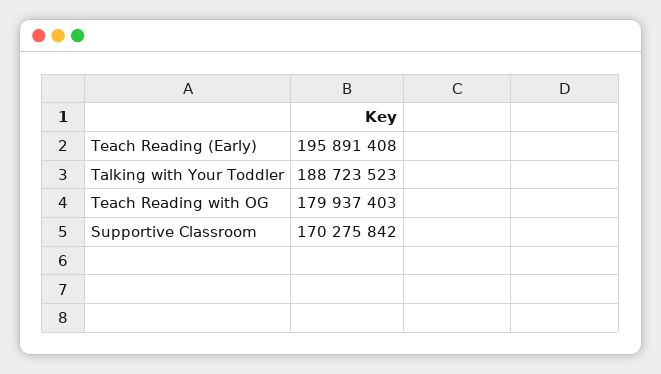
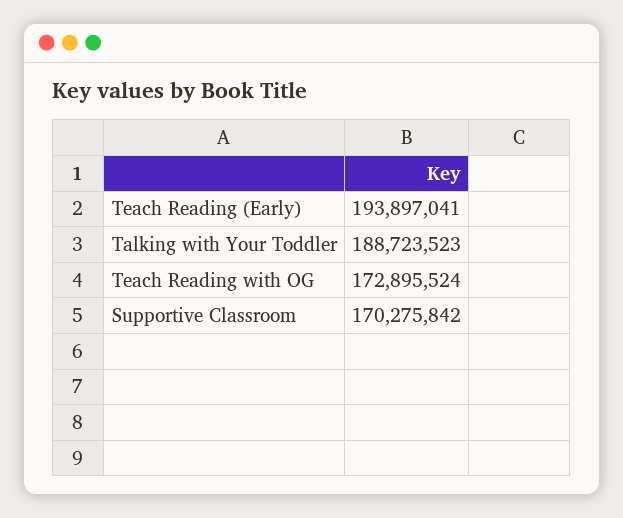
Teach Reading (Early): 195891408 -> 193897041
Teach Reading with OG: 179937403 -> 172895524

